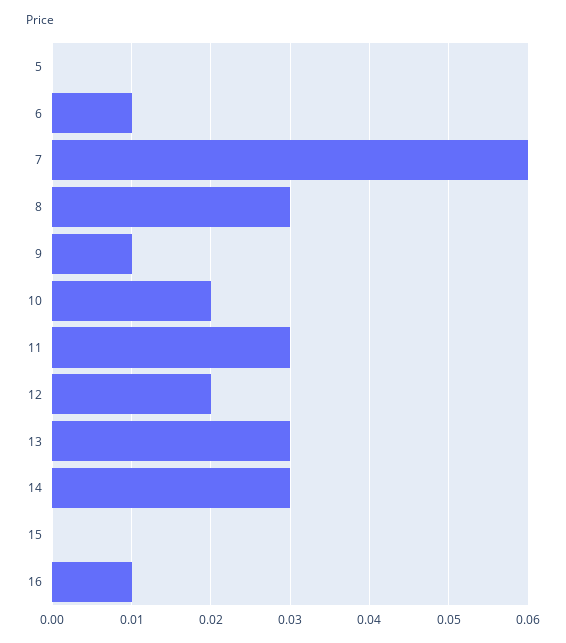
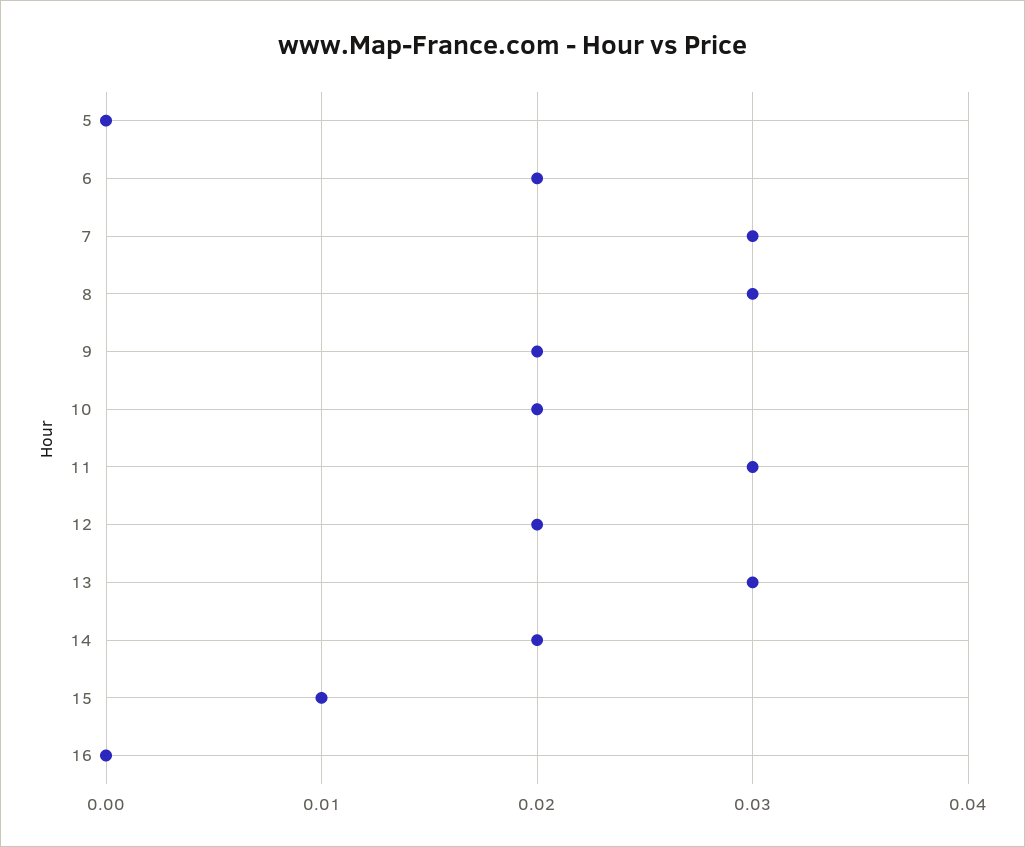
6: 0.01 -> 0.02
7: 0.06 -> 0.03
9: 0.01 -> 0.02
14: 0.03 -> 0.02
15: 0 -> 0.01
16: 0.01 -> 0

